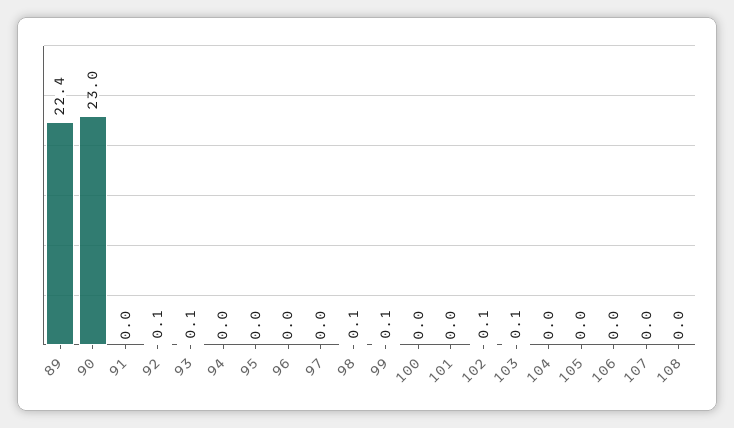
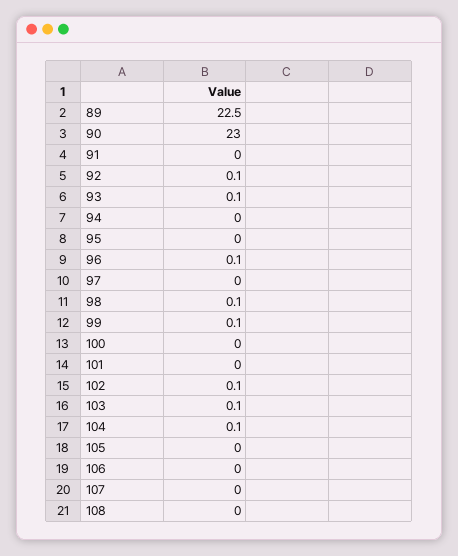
89: 22.4 -> 22.5
96: 0 -> 0.1
104: 0 -> 0.1

